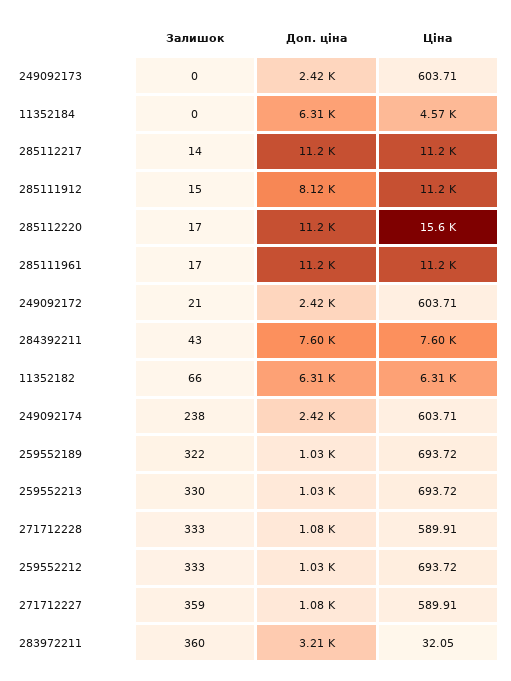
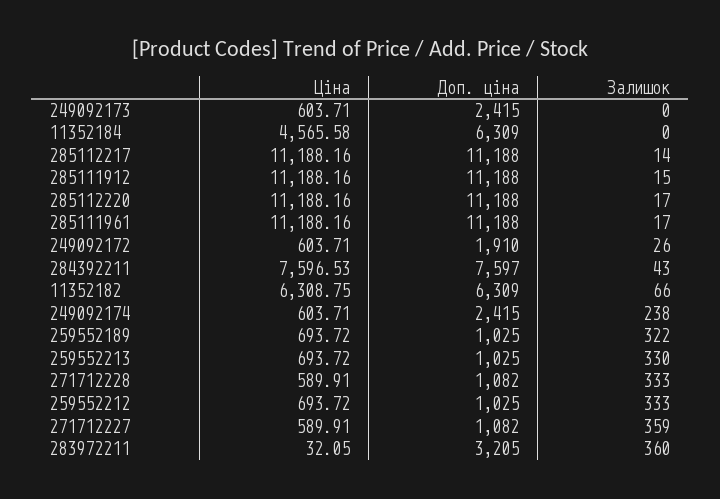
Доп. ціна, 285111912: 8120 -> 11188
Ціна, 285112220: 15600 -> 11188.16
Залишок, 249092172: 21 -> 26
Доп. ціна, 249092172: 2420 -> 1910

